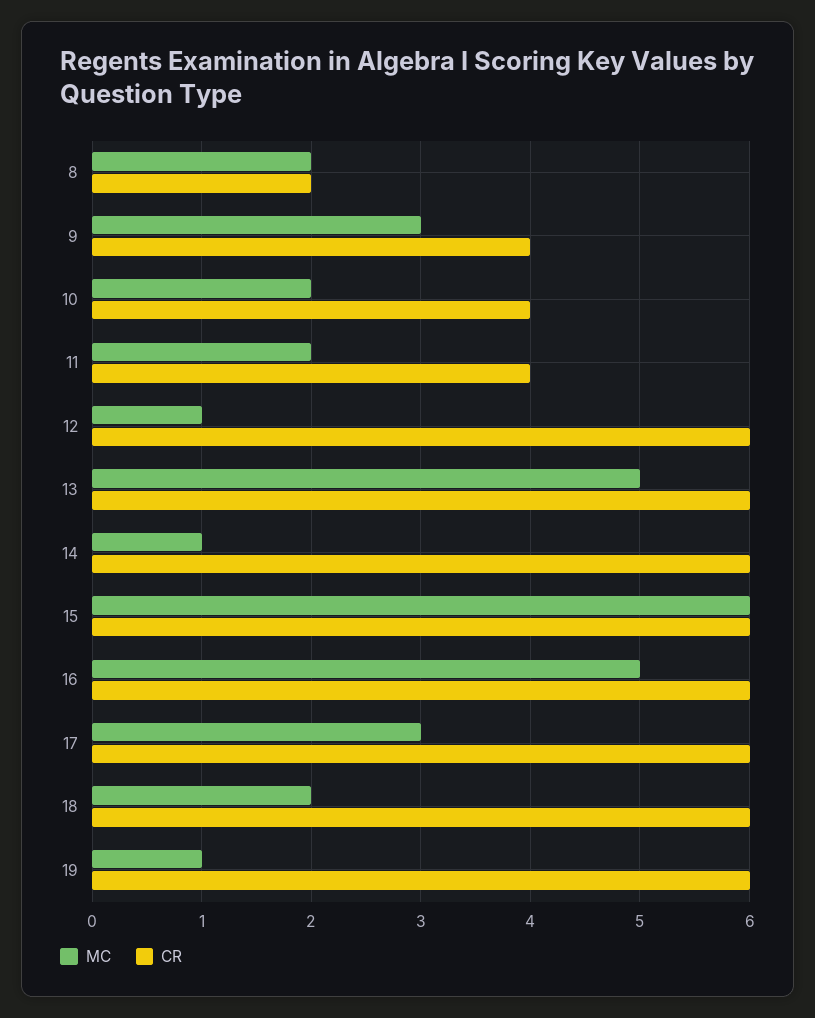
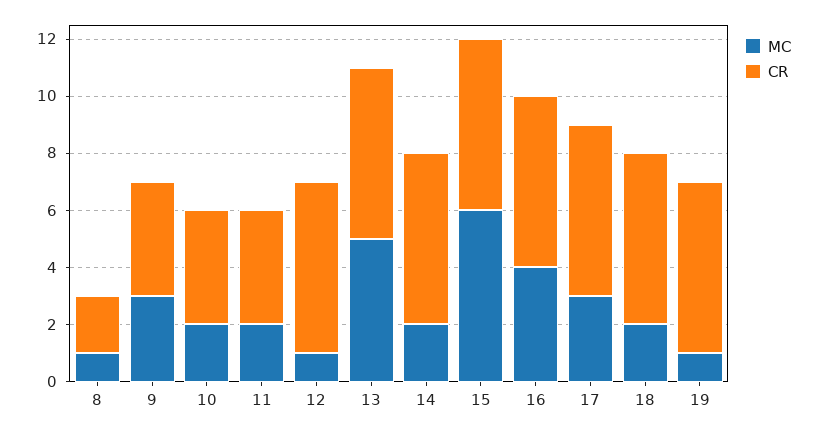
MC, 8: 2 -> 1
MC, 14: 1 -> 2
MC, 16: 5 -> 4

